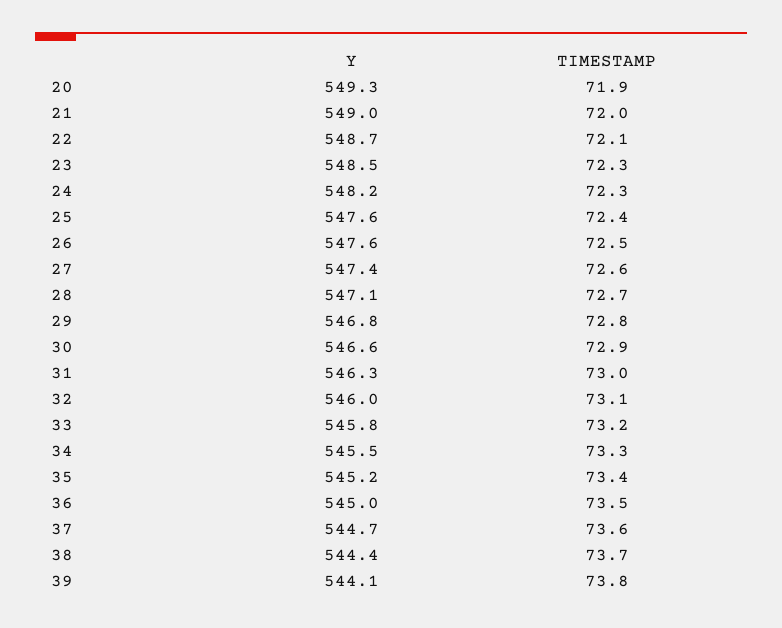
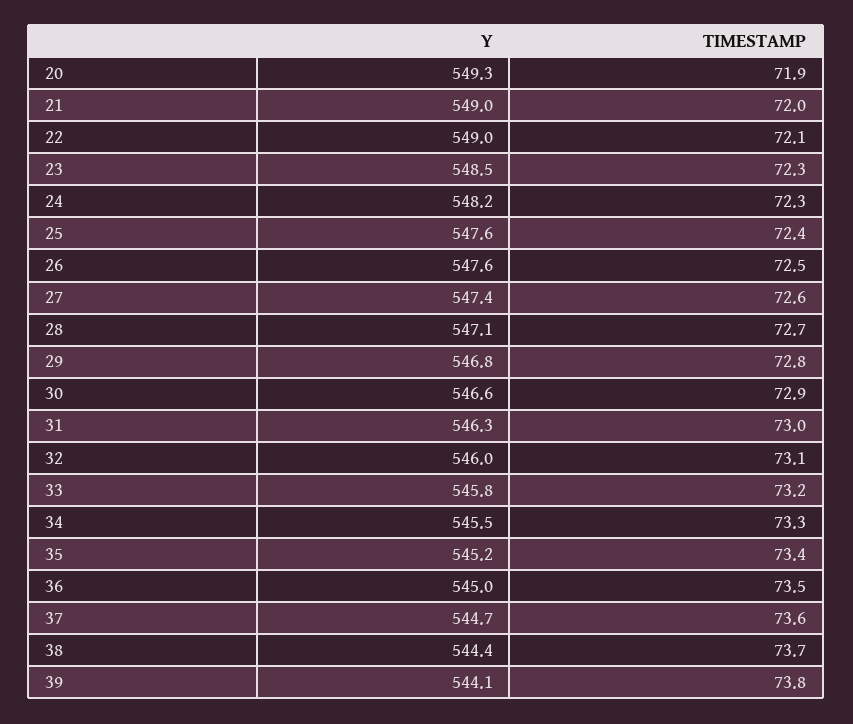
Y, 22: 548.7 -> 549

